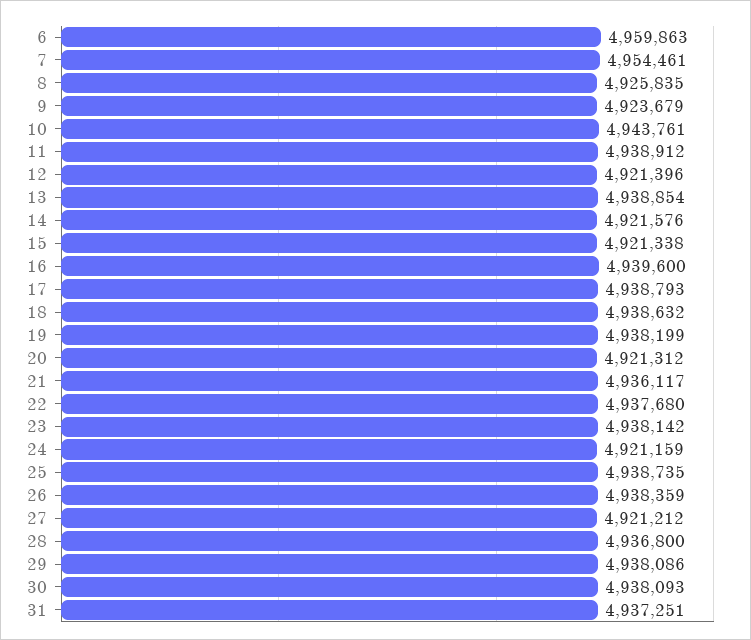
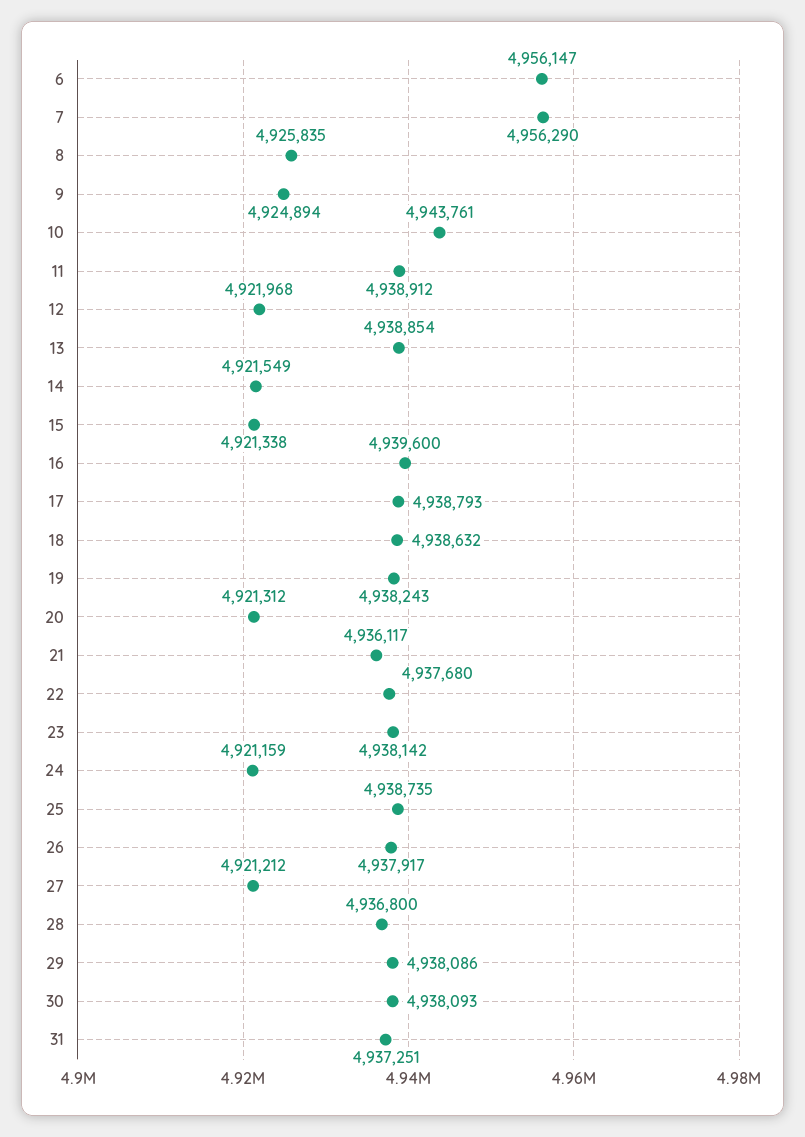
6: 4959863 -> 4956147
7: 4954461 -> 4956290
9: 4923679 -> 4924894
12: 4921396 -> 4921968
14: 4921576 -> 4921549
19: 4938199 -> 4938243
26: 4938359 -> 4937917

